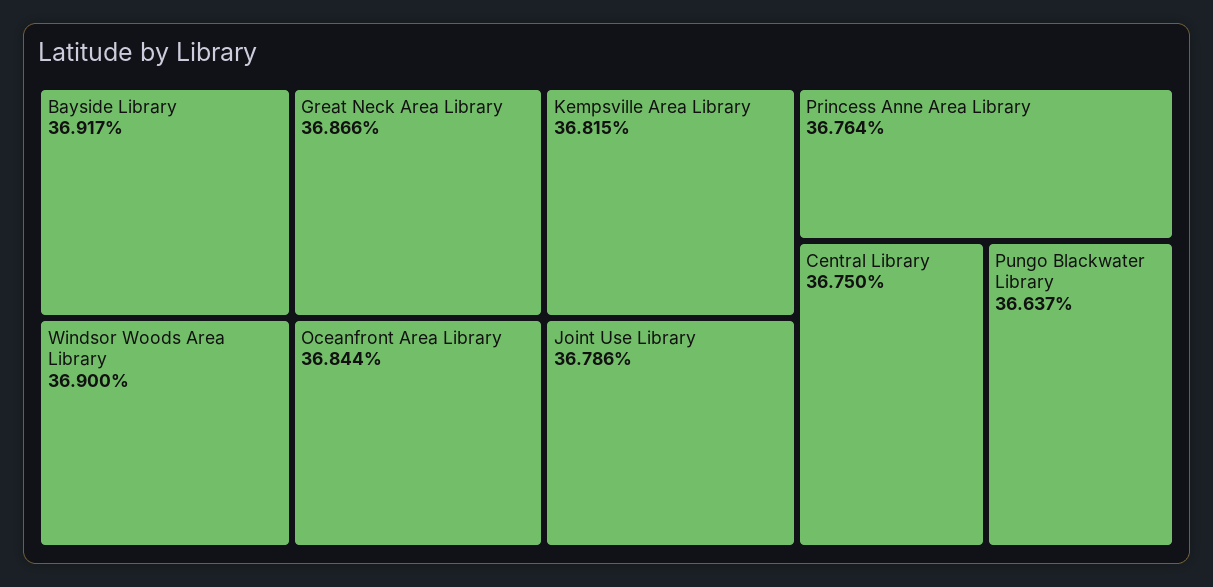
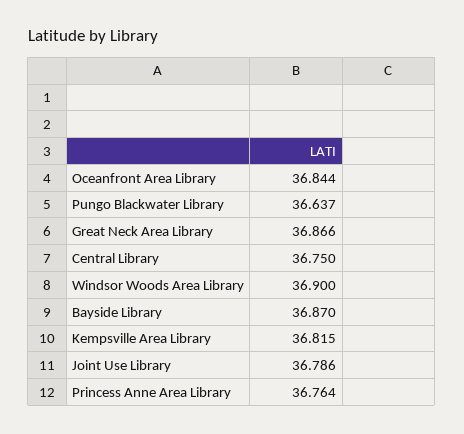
Bayside Library: 36.917 -> 36.87

